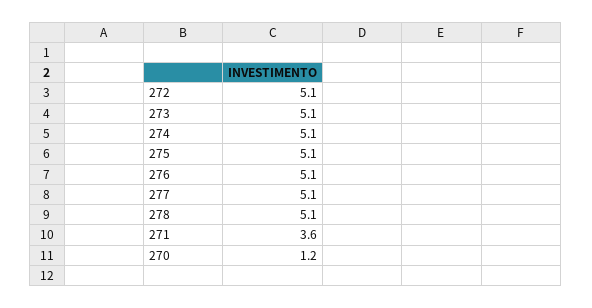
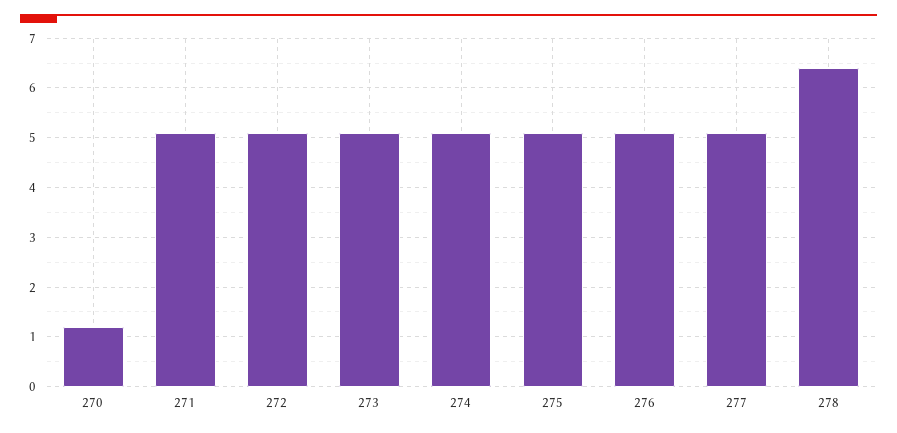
278: 5.1 -> 6.5
271: 3.6 -> 5

